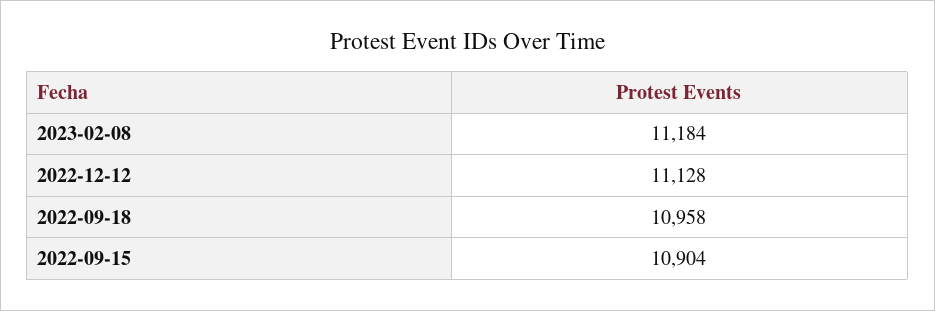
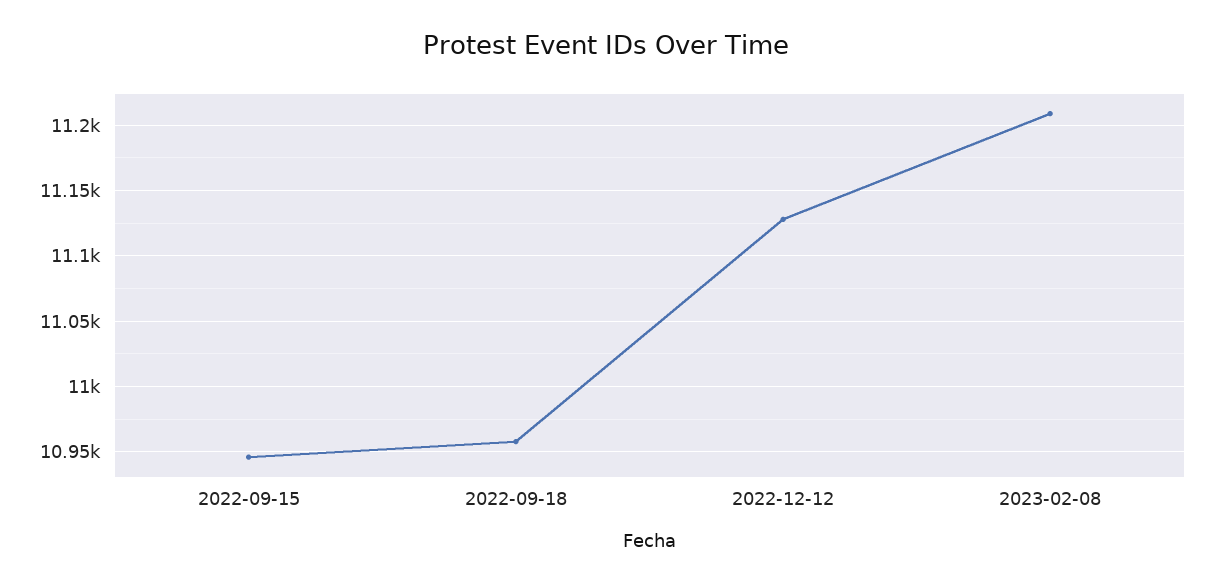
2023-02-08: 11184 -> 11210
2022-09-15: 10904 -> 10945

